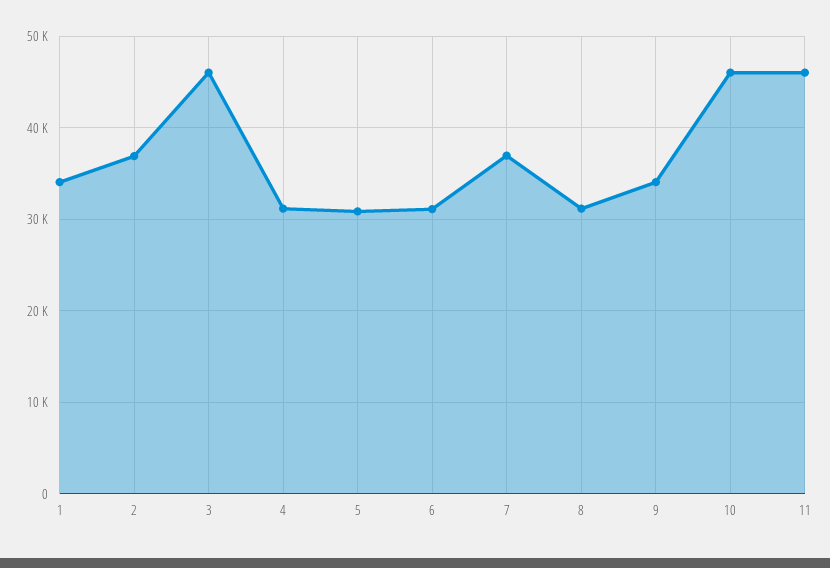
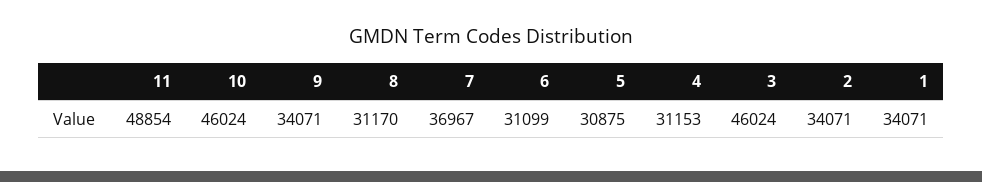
2: 37000 -> 34071
11: 46000 -> 48854

